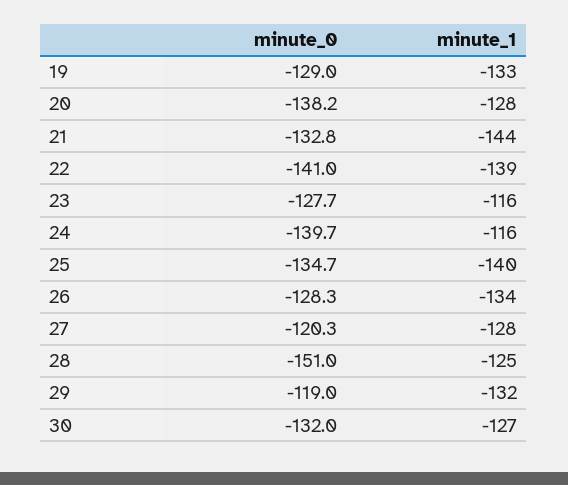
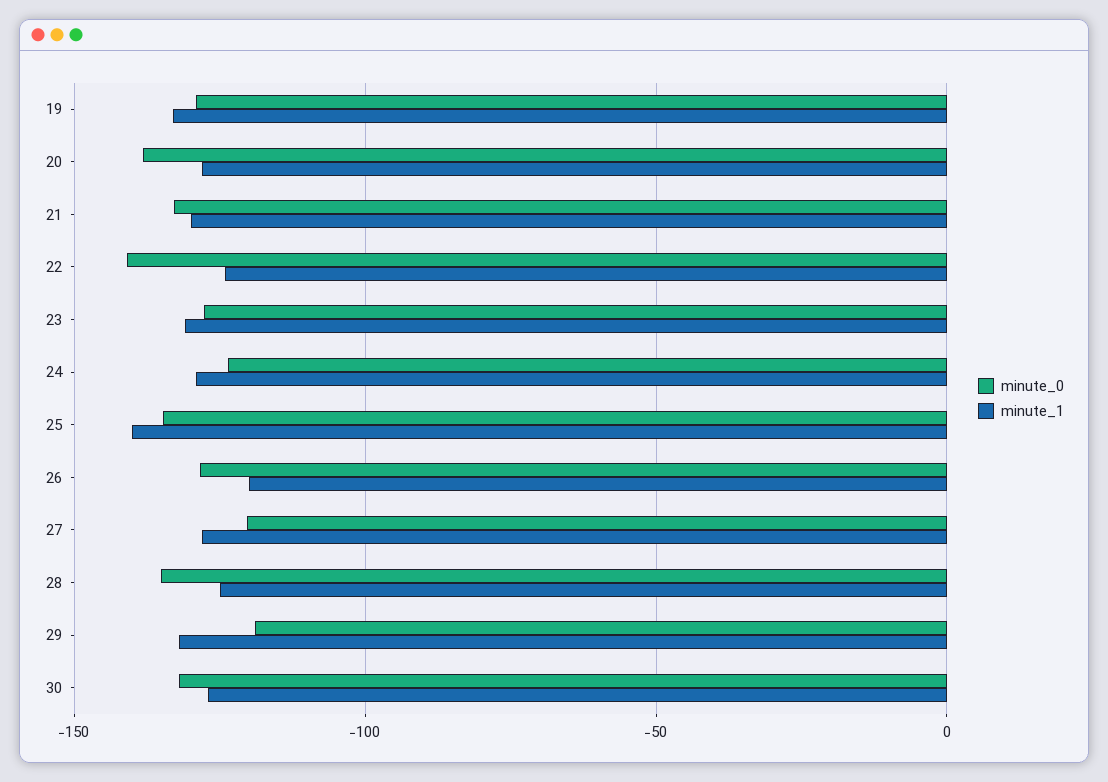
minute_1, 21: -144 -> -130
minute_1, 22: -139 -> -125
minute_1, 23: -116 -> -130
minute_0, 24: -139.7 -> -125
minute_1, 24: -116 -> -130
minute_1, 26: -134 -> -120
minute_0, 28: -151 -> -135

